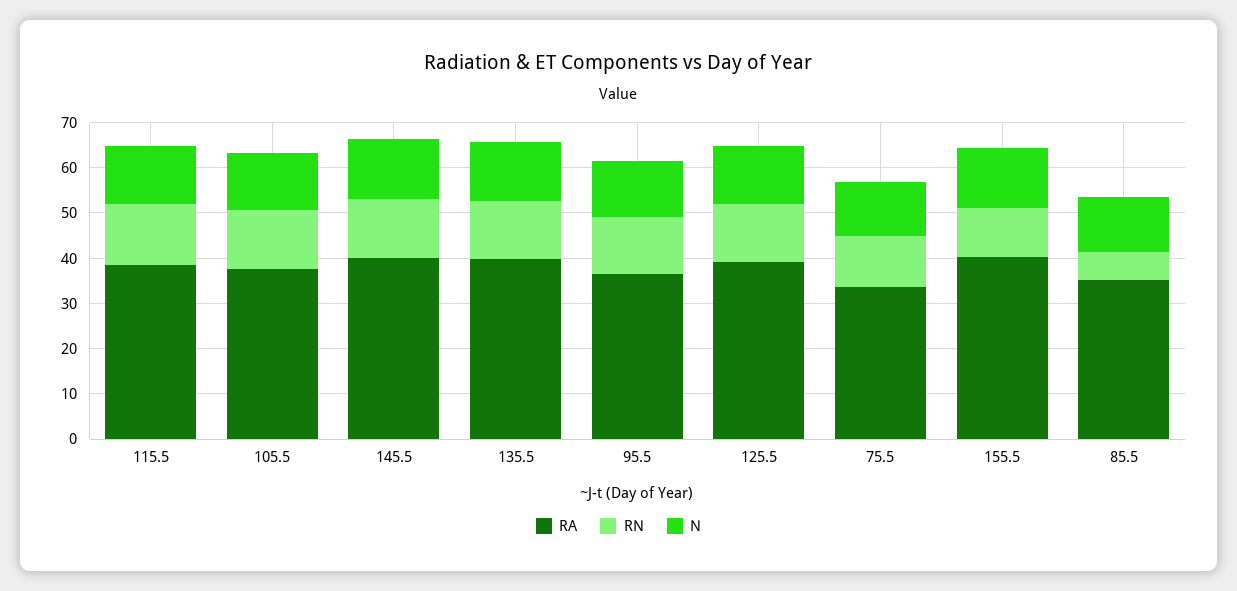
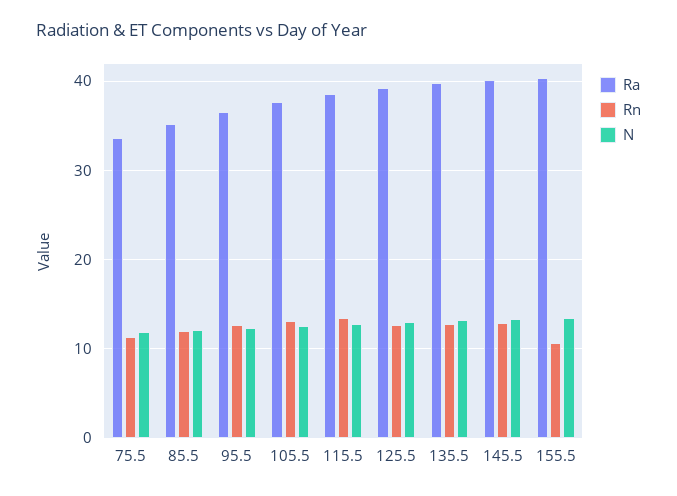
RN, 85.5: 6 -> 12

